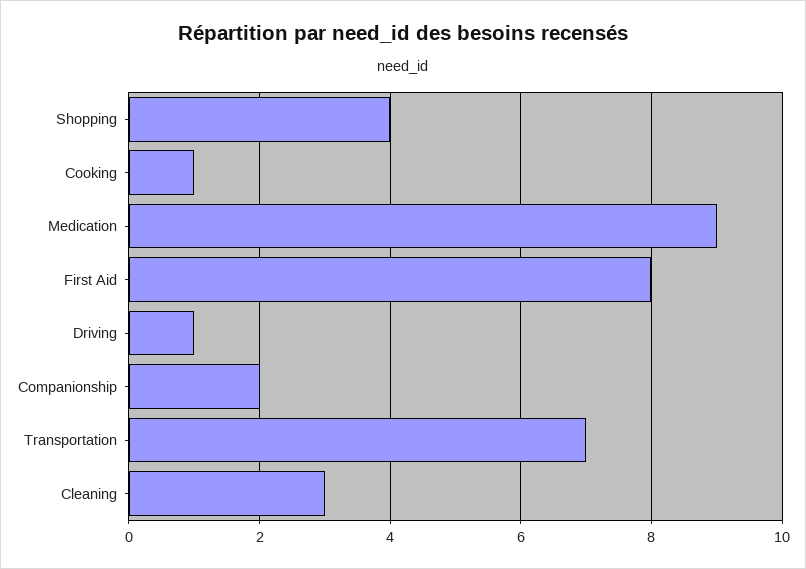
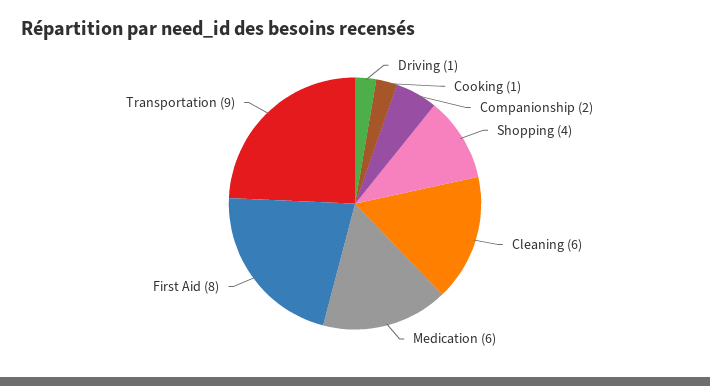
Medication: 9 -> 6
Transportation: 7 -> 9
Cleaning: 3 -> 6

